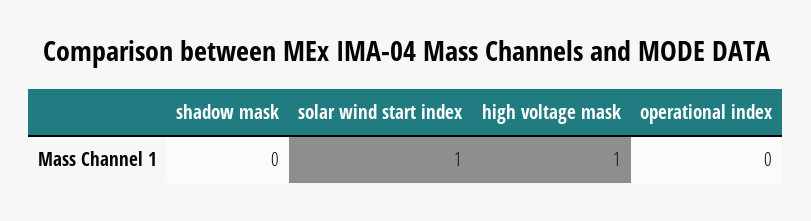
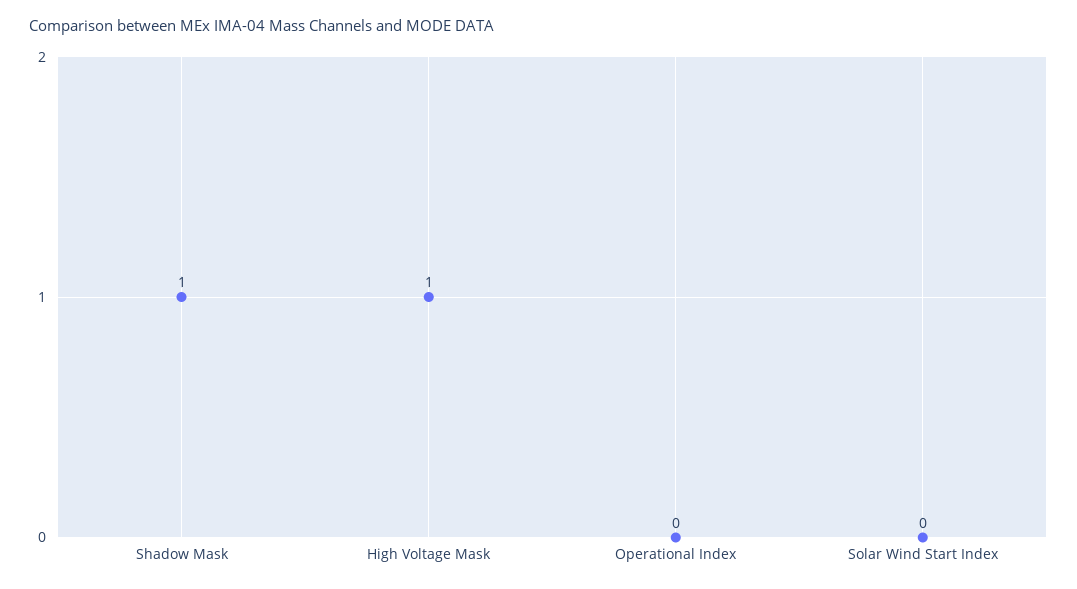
shadow mask: 0 -> 1
solar wind start index: 1 -> 0

